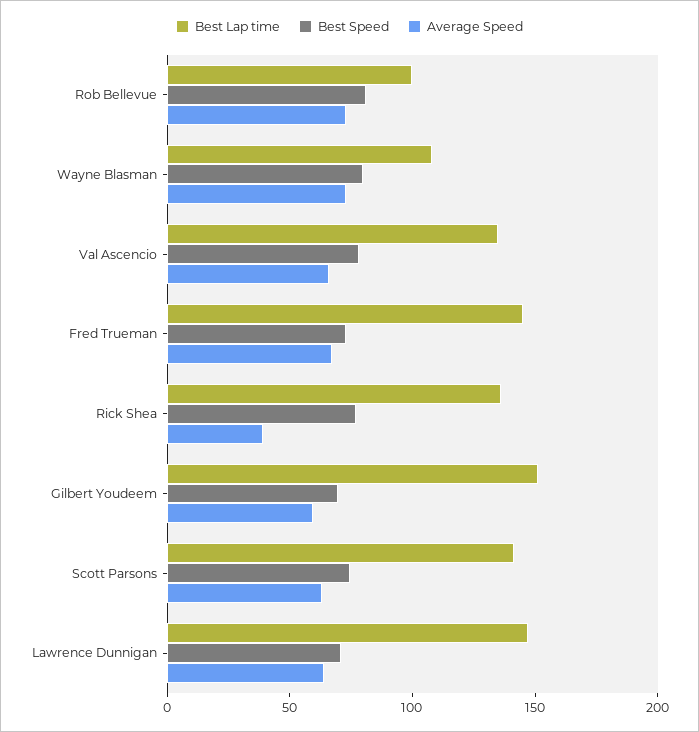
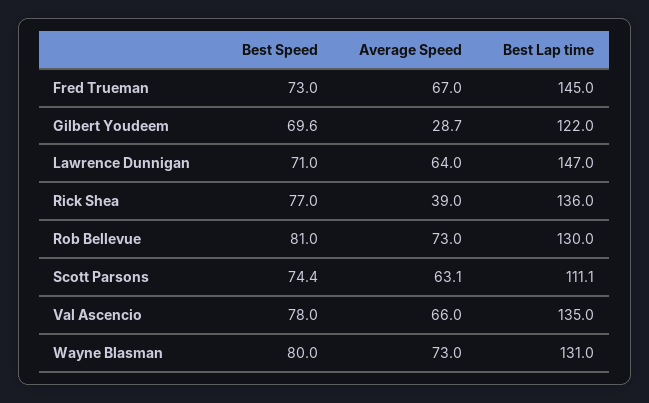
Best Lap time, Rob Bellevue: 100 -> 130
Best Lap time, Wayne Blasman: 110 -> 131
Best Lap time, Gilbert Youdeem: 150 -> 122
Average Speed, Gilbert Youdeem: 60 -> 28.7
Best Lap time, Scott Parsons: 140 -> 111.1

